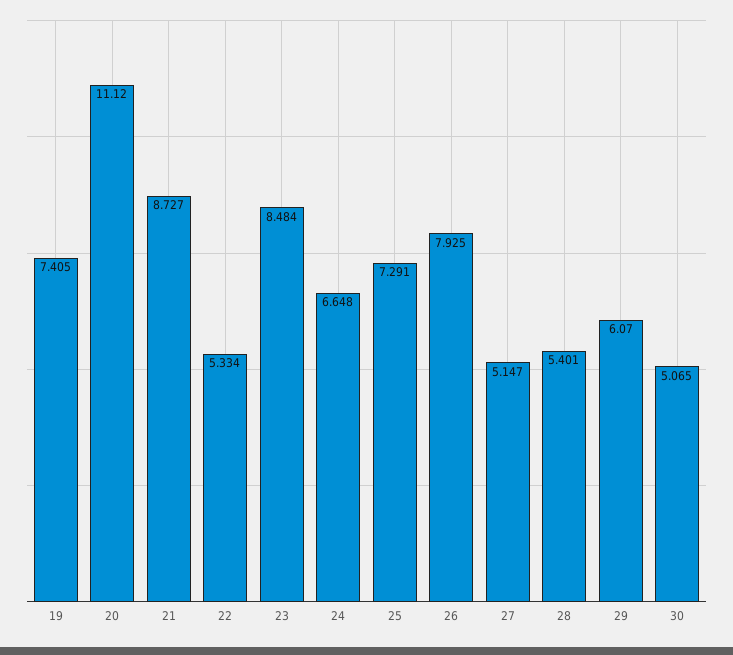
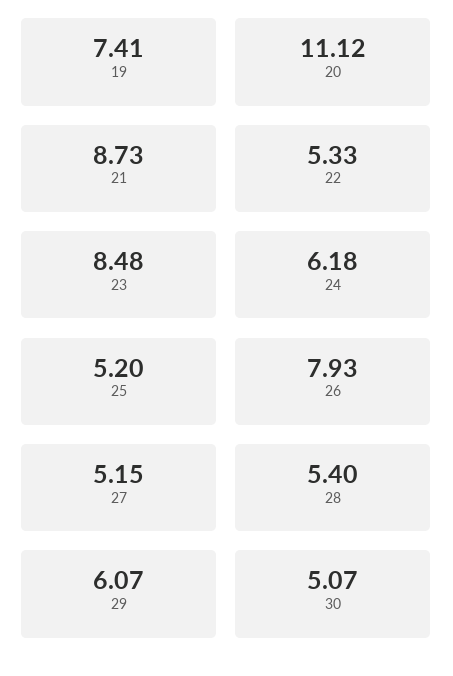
24: 6.648 -> 6.18
25: 7.291 -> 5.2

